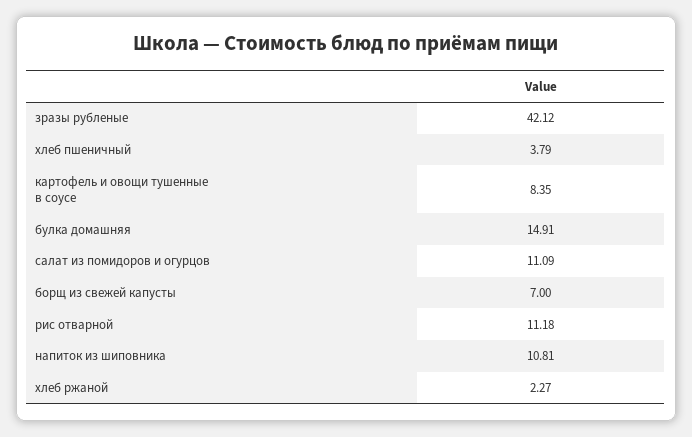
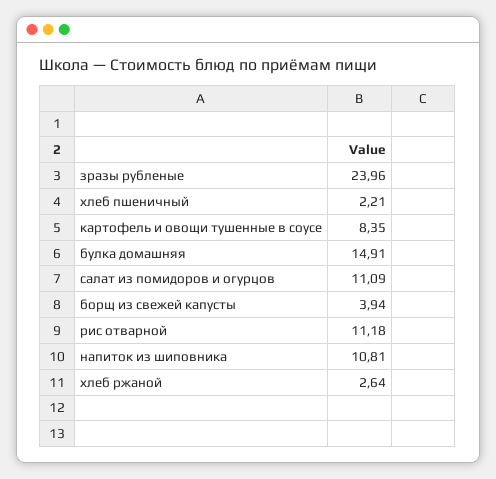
зразы рубленые: 42.12 -> 23.96
хлеб пшеничный: 3.79 -> 2.21
борщ из свежей капусты: 7 -> 3.94
хлеб ржаной: 2.27 -> 2.64

